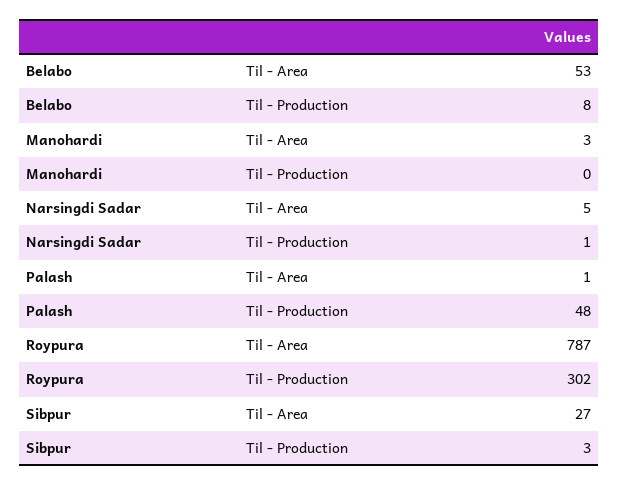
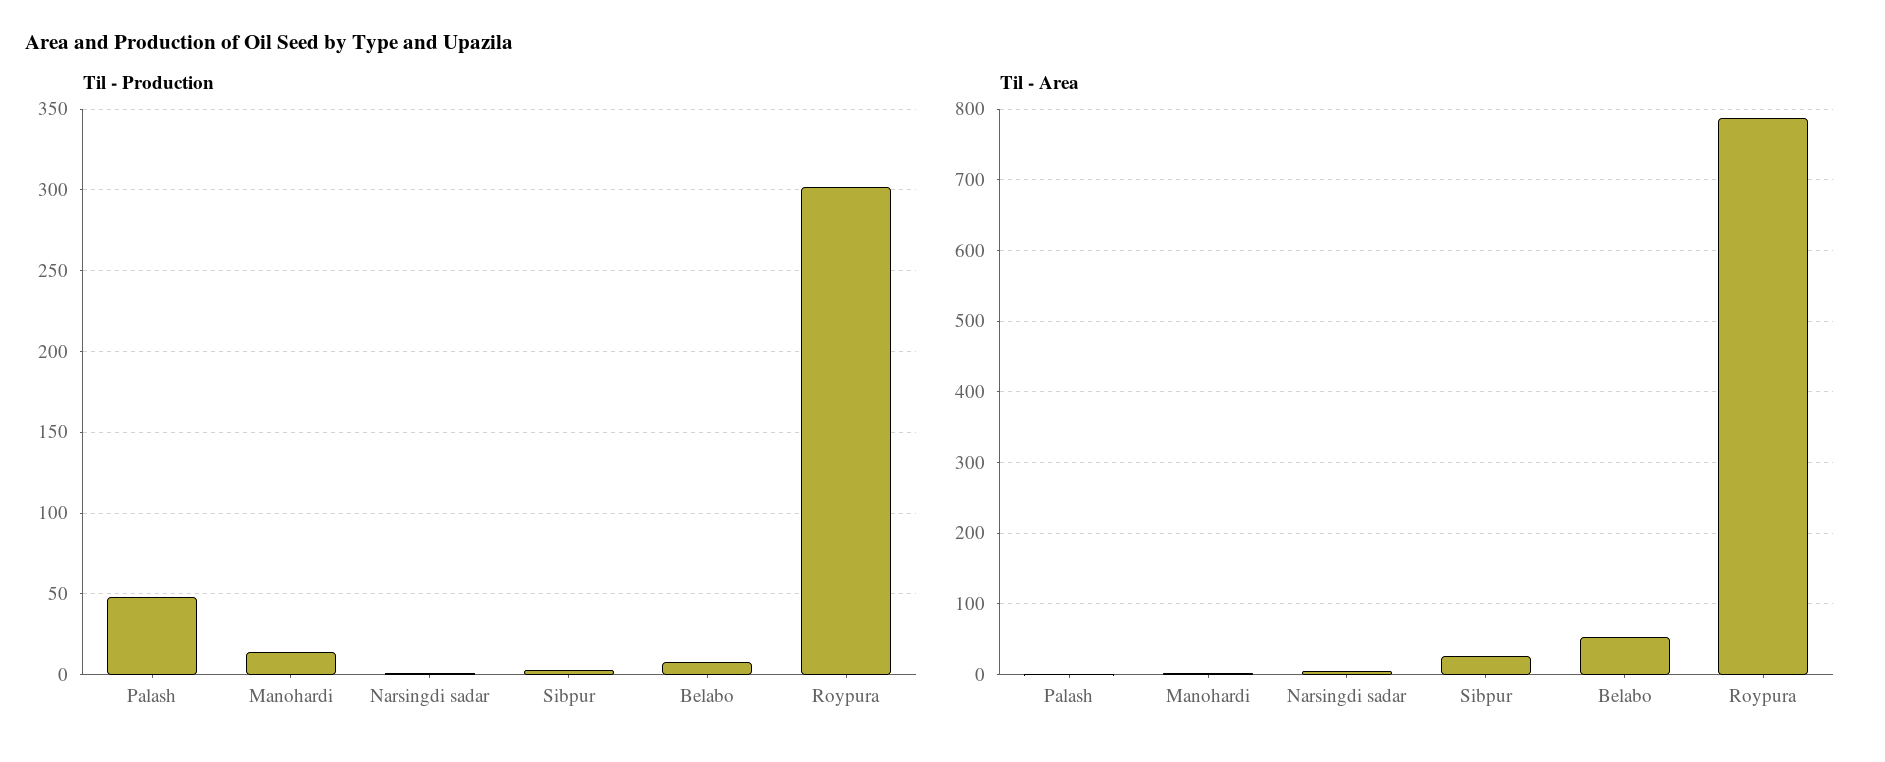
Til - Production, Manohardi: 0 -> 15

